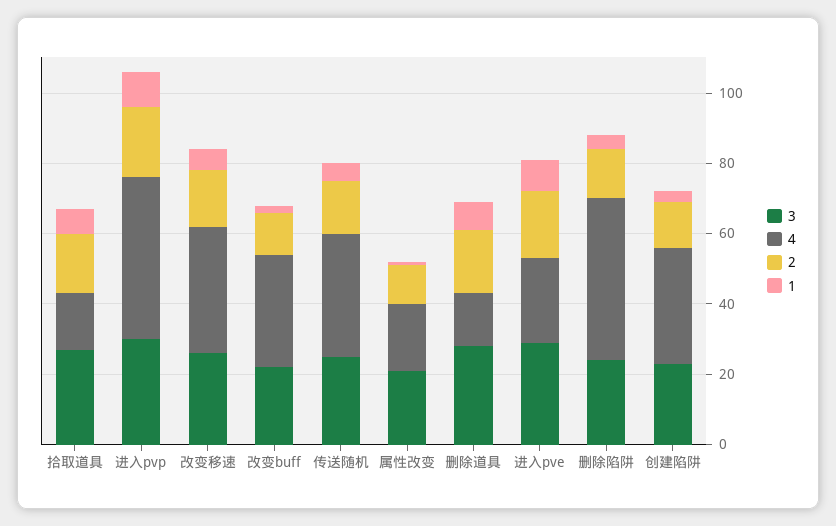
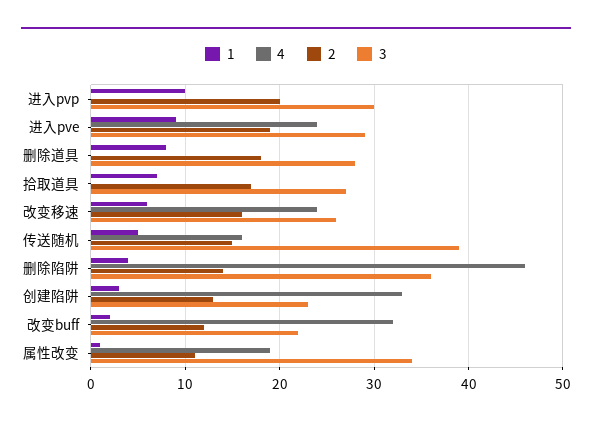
4, 拾取道具: 15 -> 0
4, 进入pvp: 45 -> 0
4, 改变移速: 35 -> 24
3, 传送随机: 25 -> 39
4, 传送随机: 35 -> 16
3, 属性改变: 20 -> 34
4, 删除道具: 15 -> 0
3, 删除陷阱: 25 -> 36

